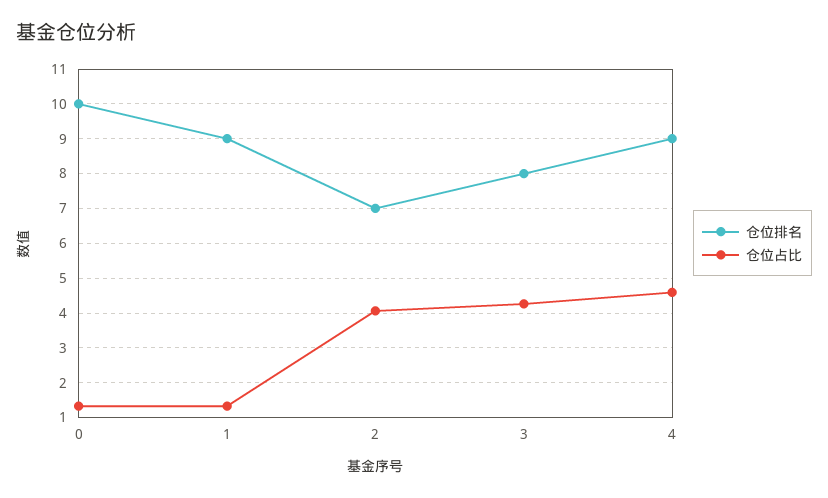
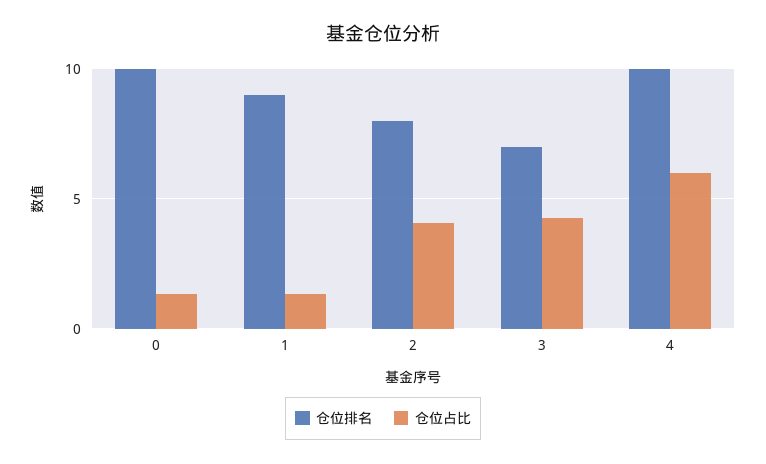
仓位排名, 2: 7 -> 8
仓位排名, 3: 8 -> 7
仓位排名, 4: 9 -> 10
仓位占比, 4: 4.6 -> 6

